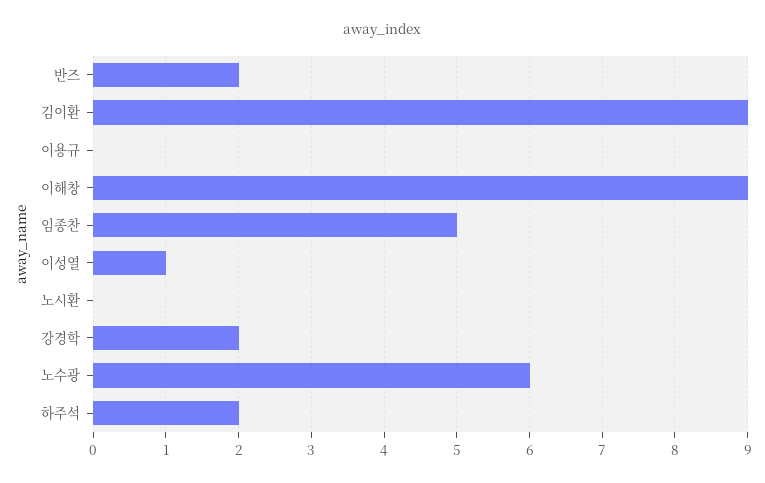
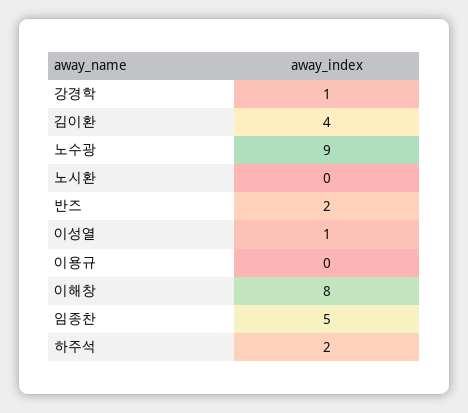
김이환: 9 -> 4
이해창: 9 -> 8
강경학: 2 -> 1
노수광: 6 -> 9

